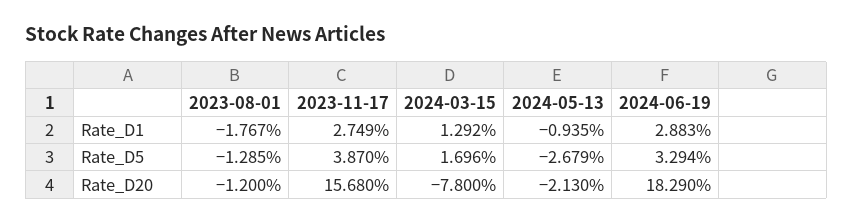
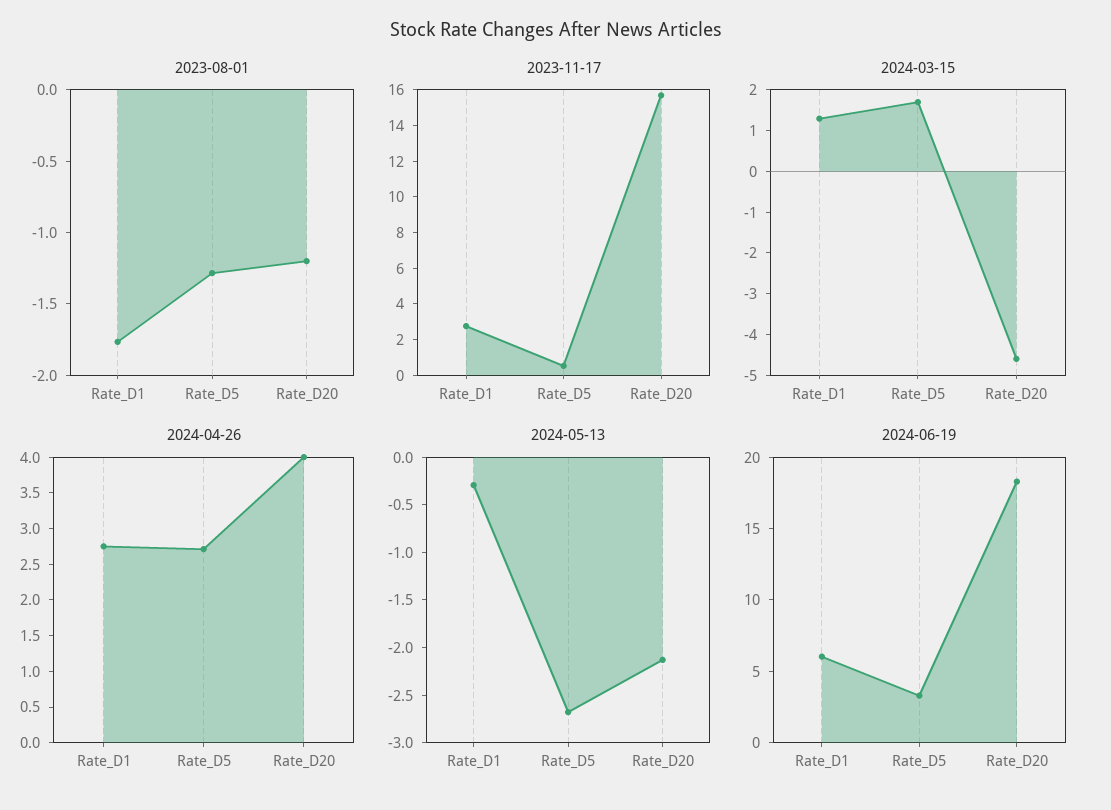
2024-05-13, Rate_D1: -0.935 -> -0.3
2024-06-19, Rate_D1: 2.883 -> 6
2023-11-17, Rate_D5: 3.87 -> 0.5
2024-03-15, Rate_D20: -7.8 -> -4.6
2024-04-26, Rate_D1: none -> 2.75
2024-04-26, Rate_D5: none -> 2.75
2024-04-26, Rate_D20: none -> 4

